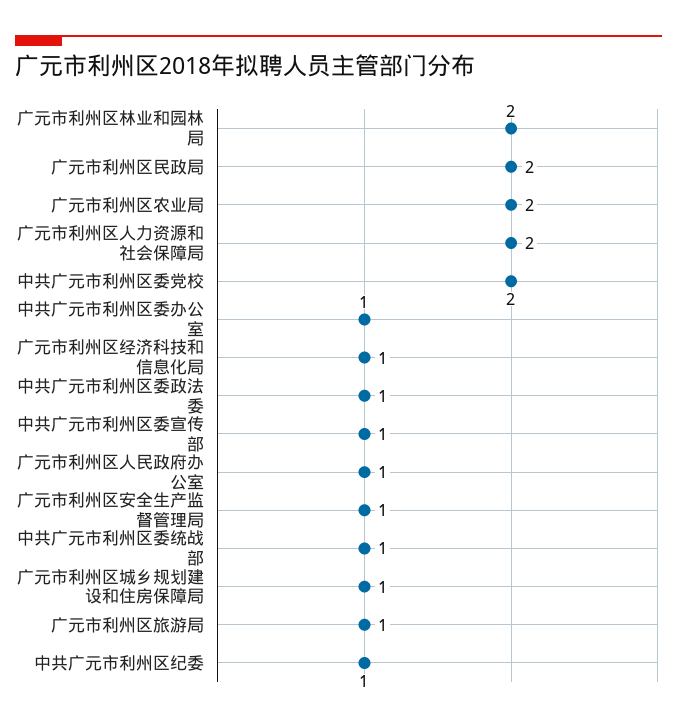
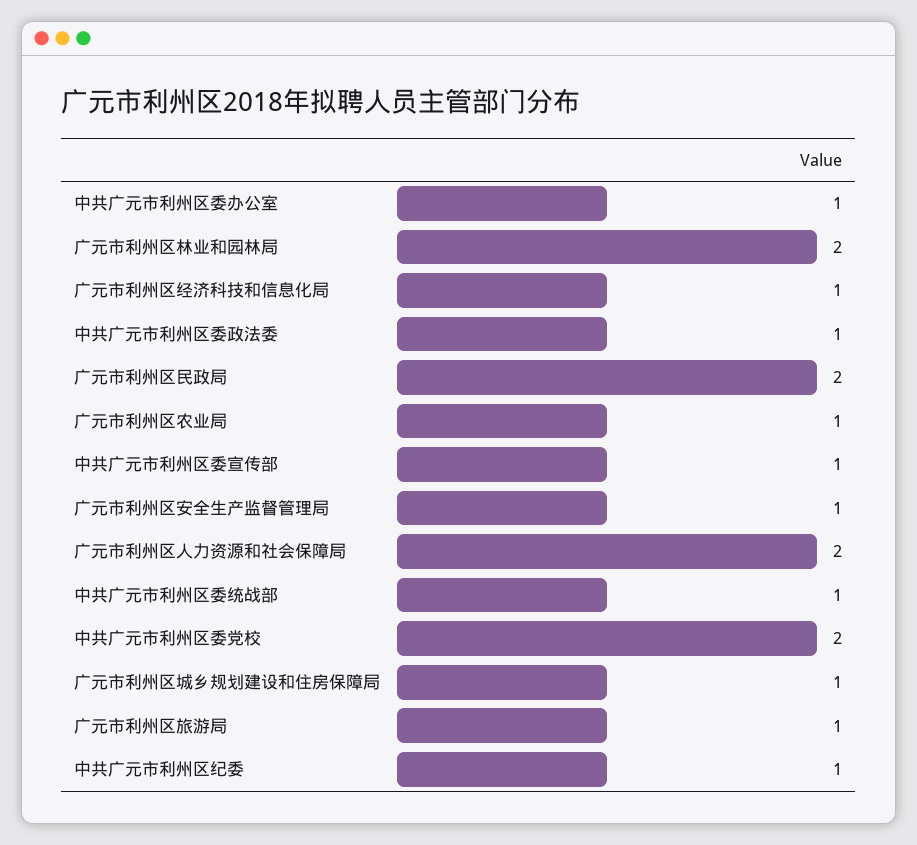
广元市利州区农业局: 2 -> 1
广元市利州区人民政府办公室: 1 -> none

